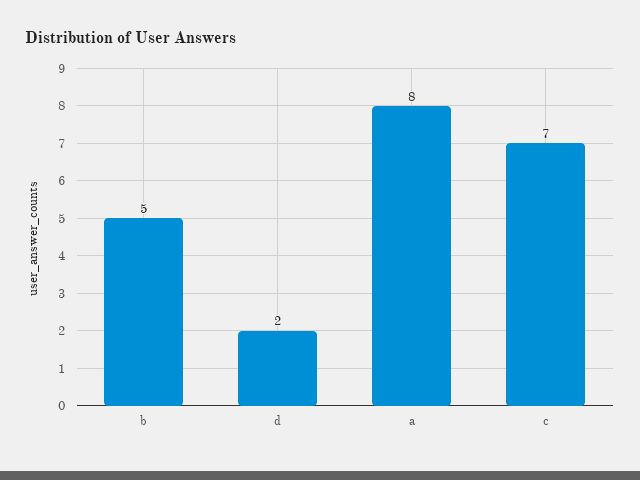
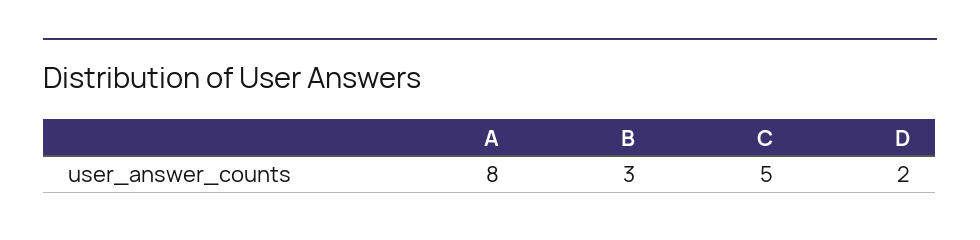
b: 5 -> 3
c: 7 -> 5

